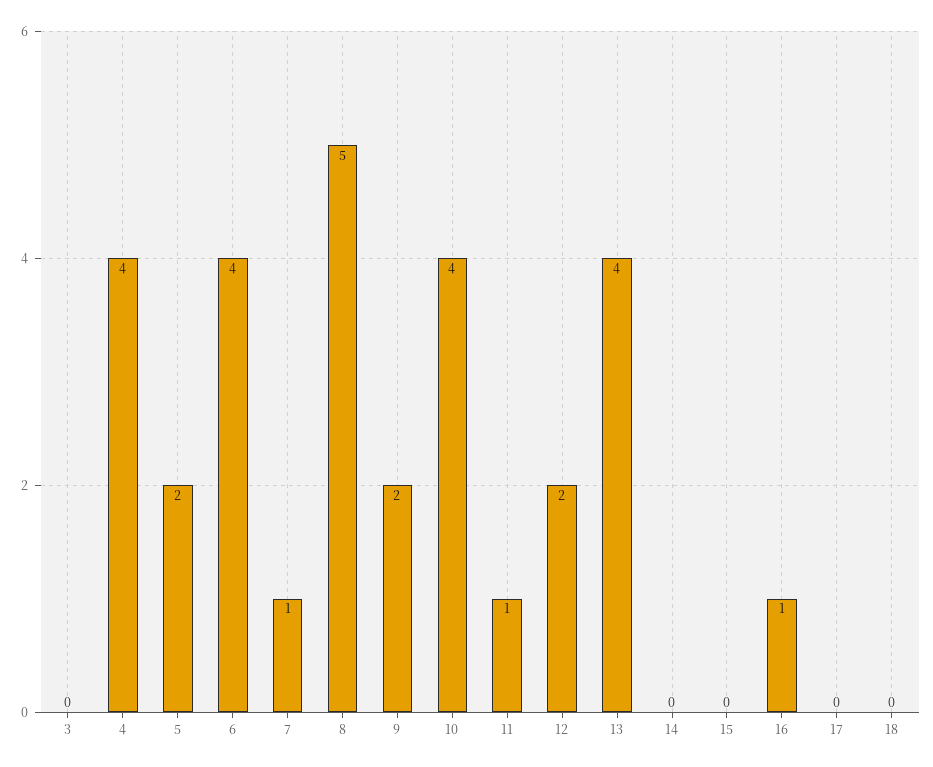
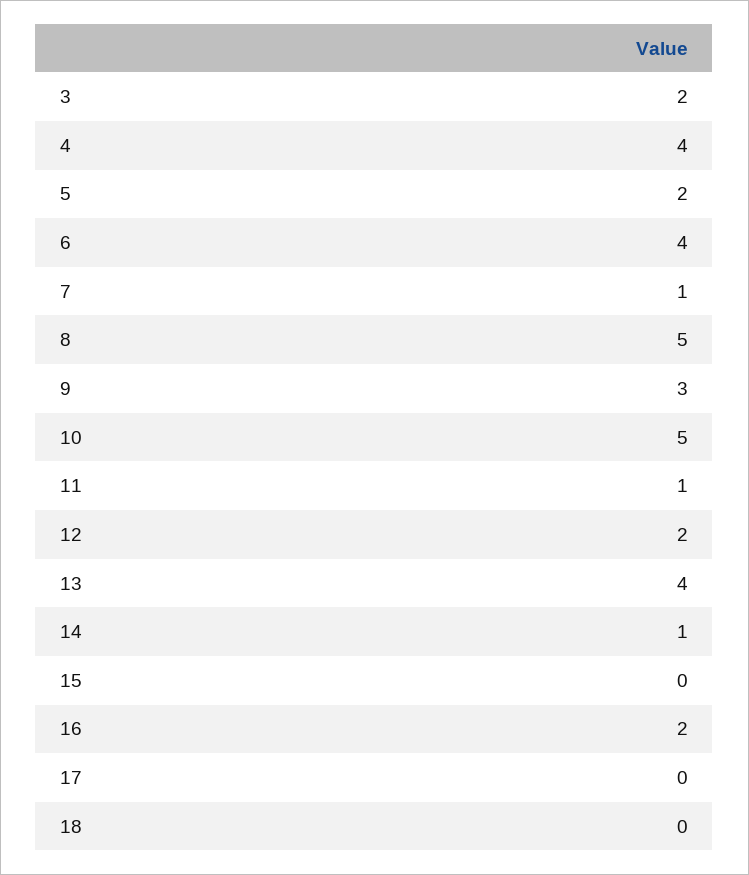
3: 0 -> 2
9: 2 -> 3
10: 4 -> 5
14: 0 -> 1
16: 1 -> 2

